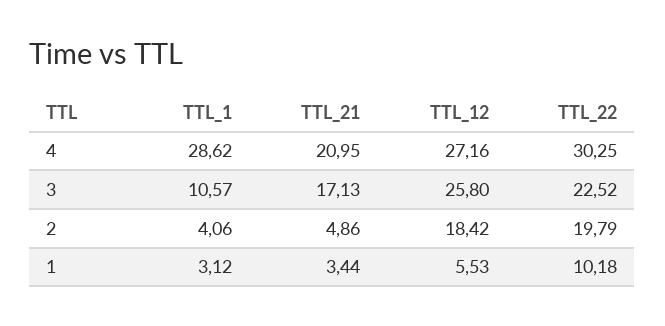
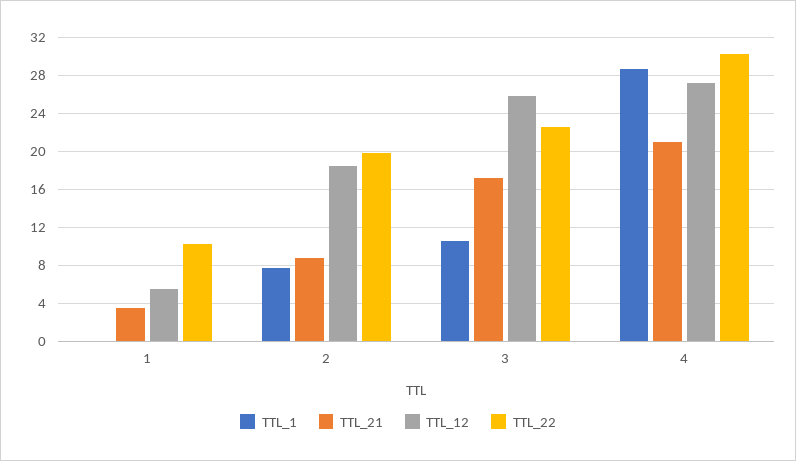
TTL_1, 2: 4.06 -> 8
TTL_21, 2: 4.86 -> 9
TTL_1, 1: 3.12 -> 0

